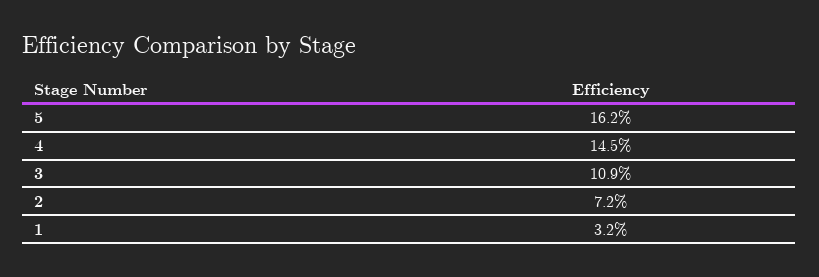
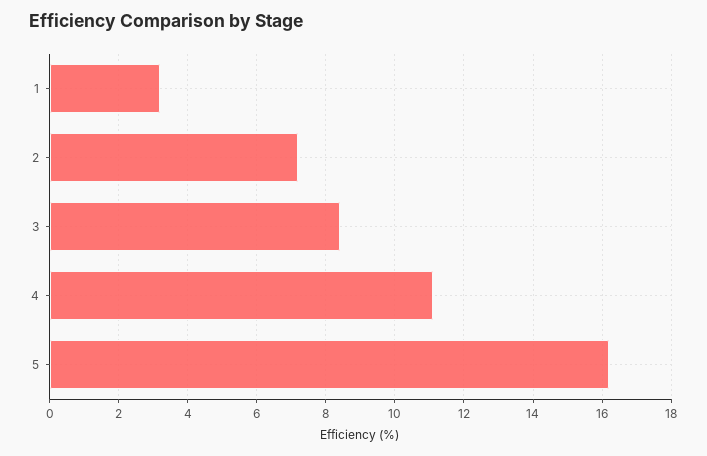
4: 14.5 -> 11
3: 10.9 -> 8.5

